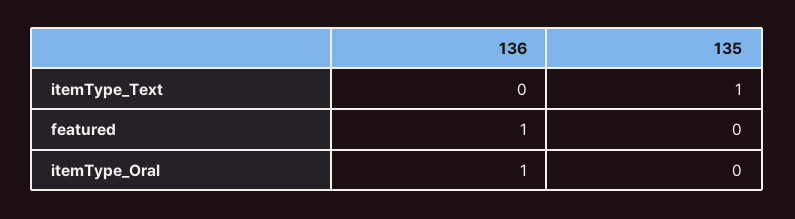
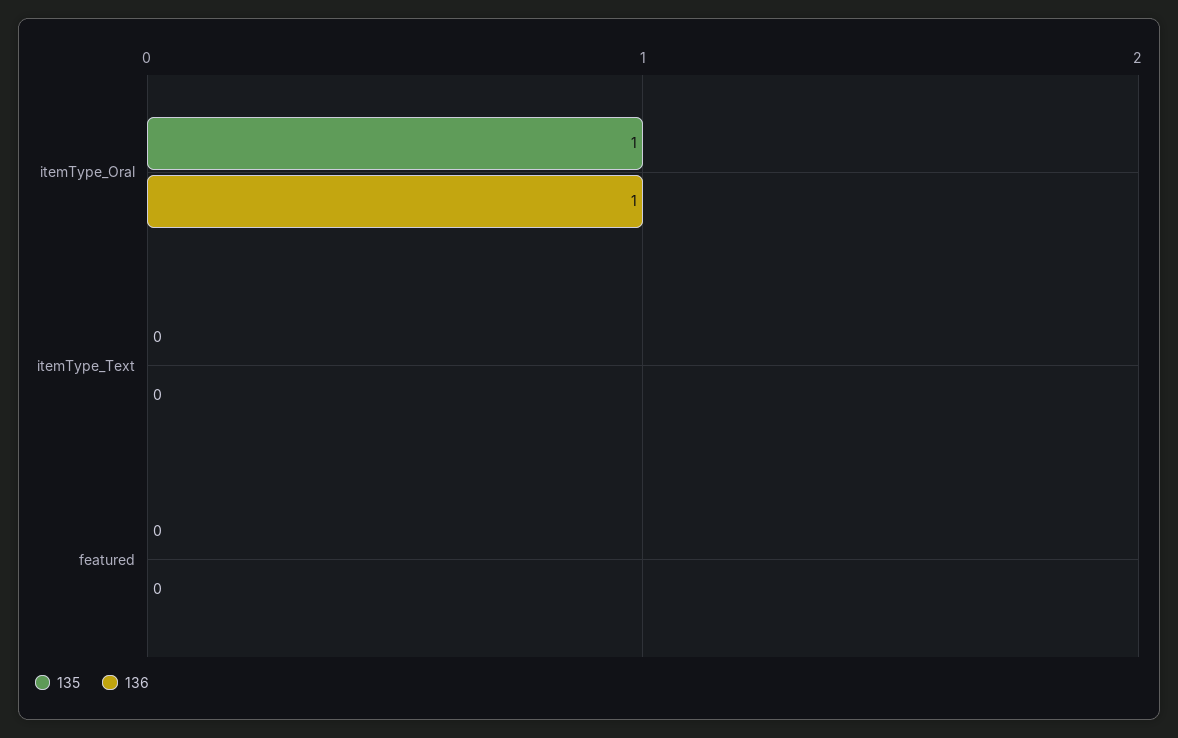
135, itemType_Text: 1 -> 0
136, featured: 1 -> 0
135, itemType_Oral: 0 -> 1

